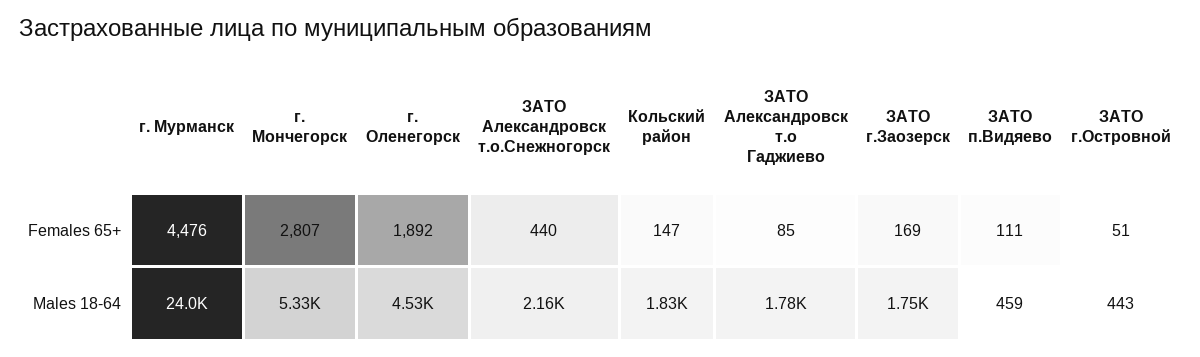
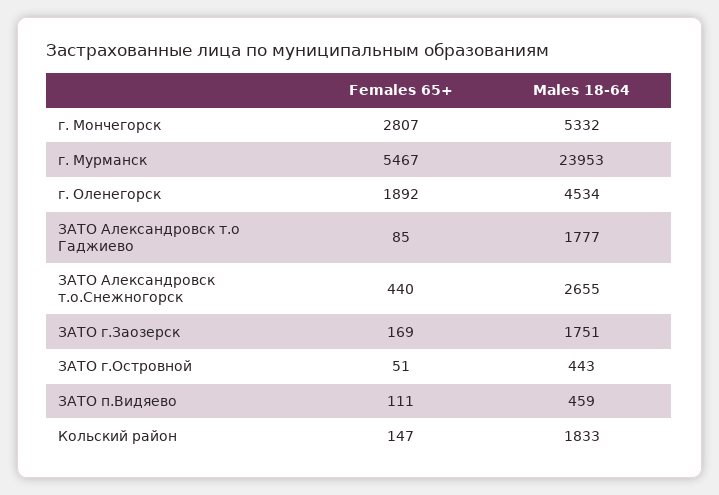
г. Мурманск, Females 65+: 4476 -> 5467
ЗАТО Александровск т.о.Снежногорск, Males 18-64: 2160 -> 2655

